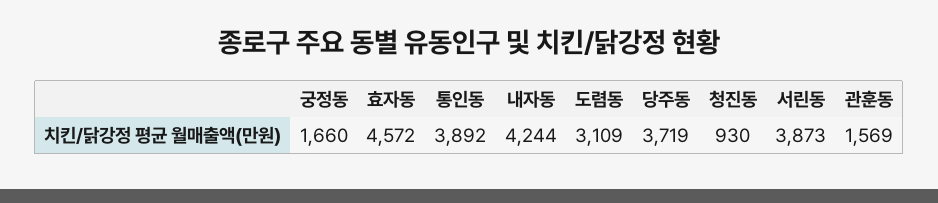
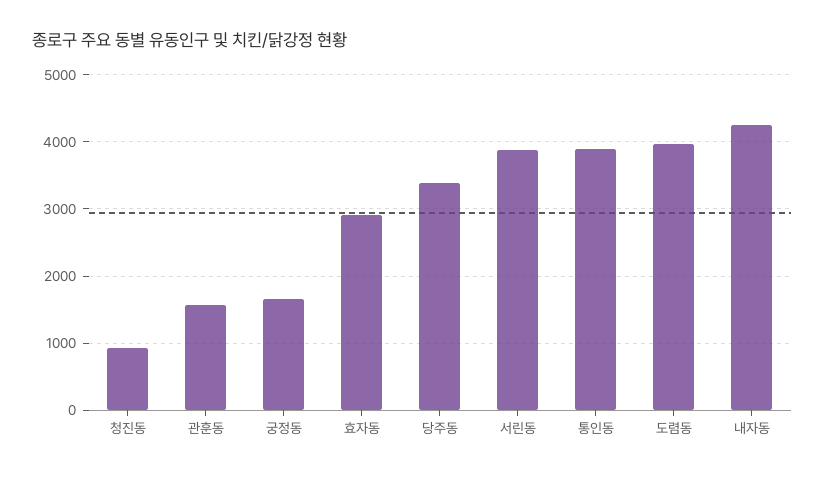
효자동: 4572 -> 2900
도렴동: 3109 -> 4000
당주동: 3719 -> 3400

